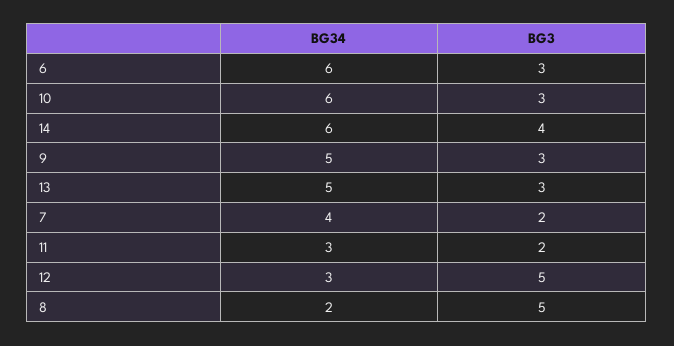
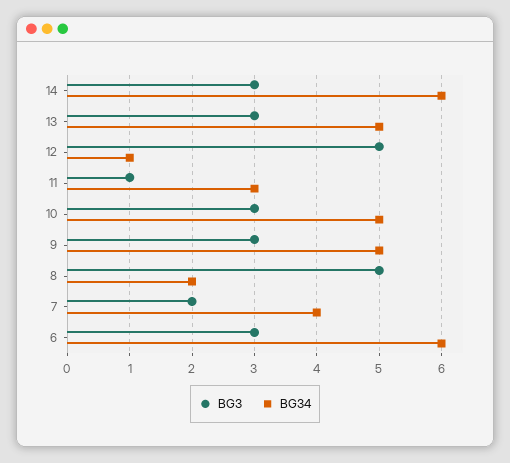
BG34, 10: 6 -> 5
BG3, 14: 4 -> 3
BG3, 11: 2 -> 1
BG34, 12: 3 -> 1

